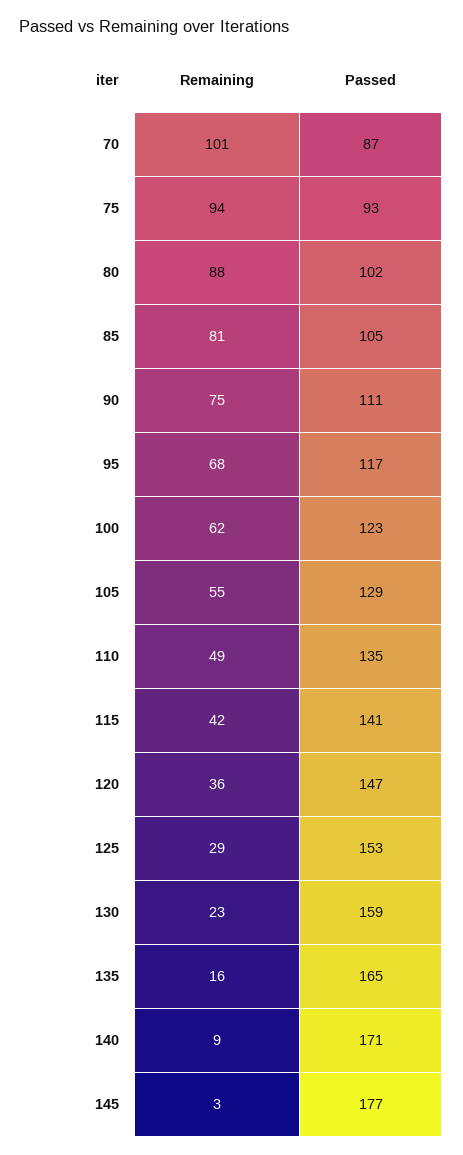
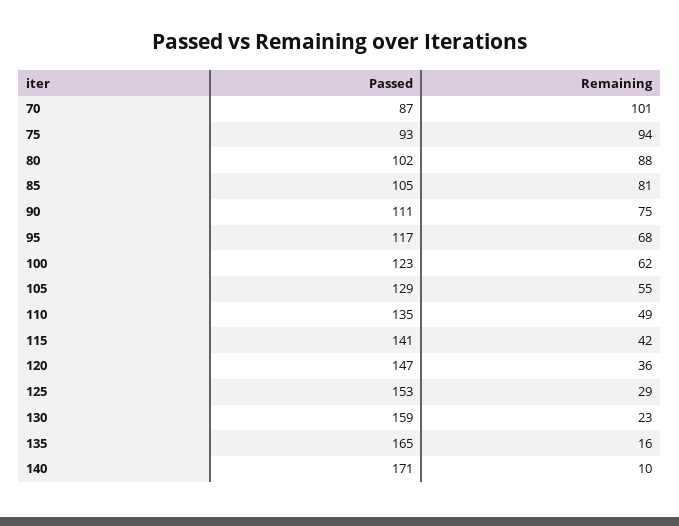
Remaining, 140: 9 -> 10
Remaining, 145: 3 -> none
Passed, 145: 177 -> none

